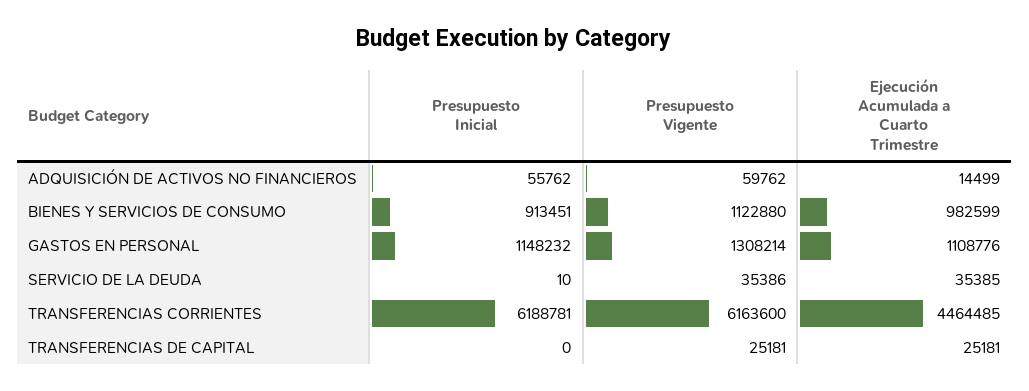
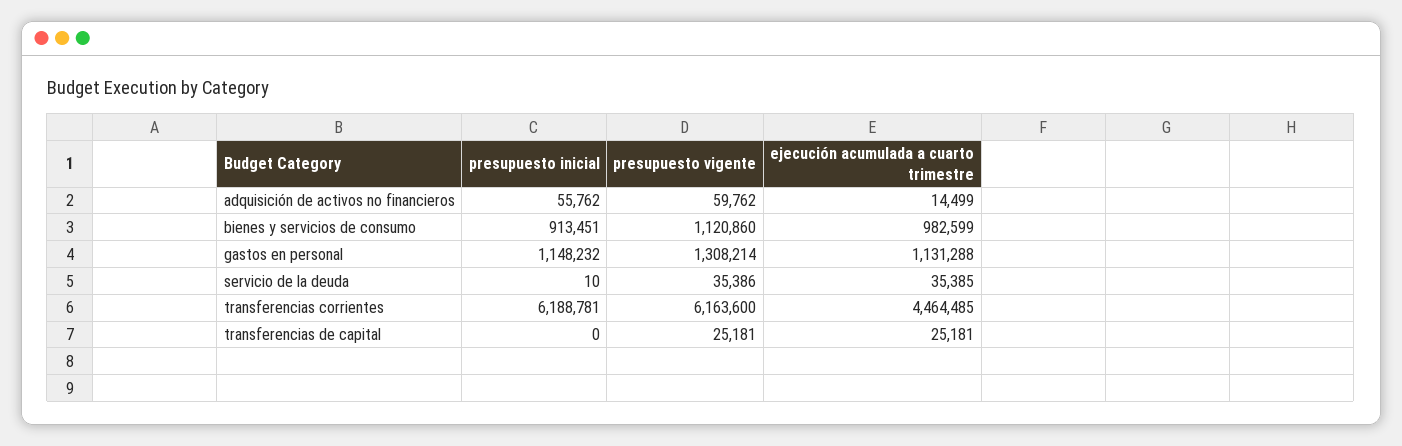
Presupuesto Vigente, BIENES Y SERVICIOS DE CONSUMO: 1122880 -> 1120860
Ejecución Acumulada a Cuarto Trimestre, GASTOS EN PERSONAL: 1108776 -> 1131288

